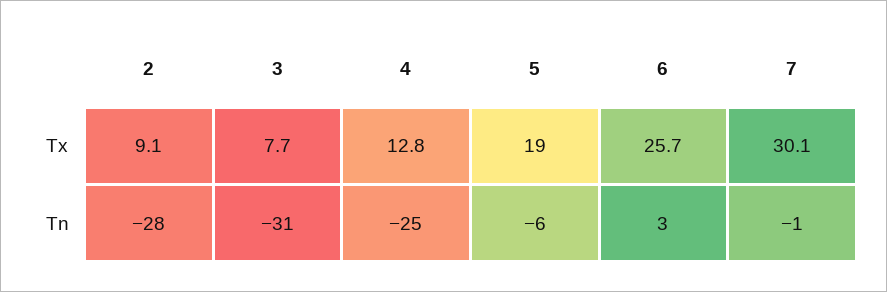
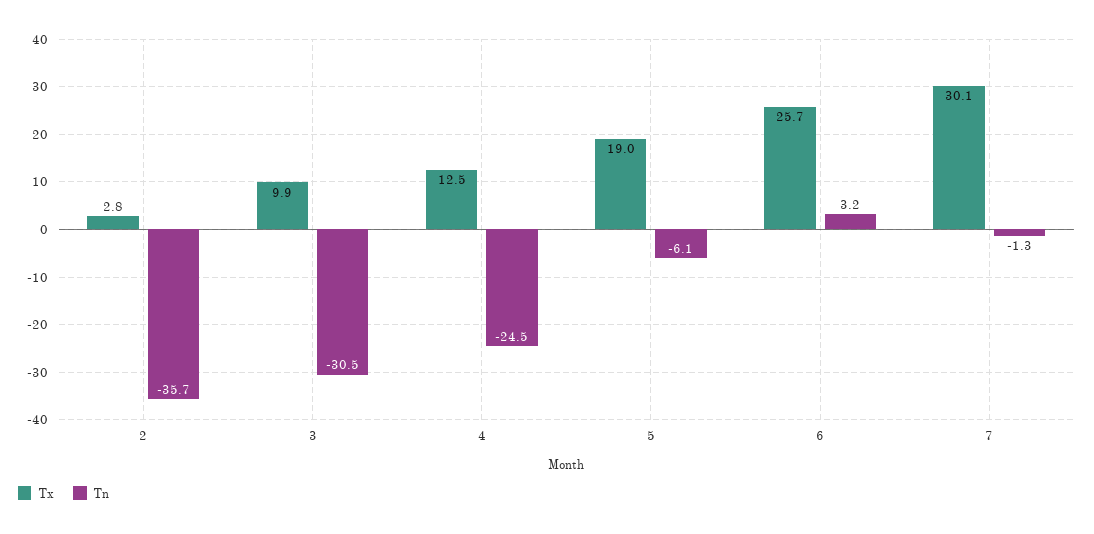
Tx, 2: 9.1 -> 2.8
Tx, 3: 7.7 -> 9.9
Tx, 4: 12.8 -> 12.5
Tn, 2: -28 -> -35.7

